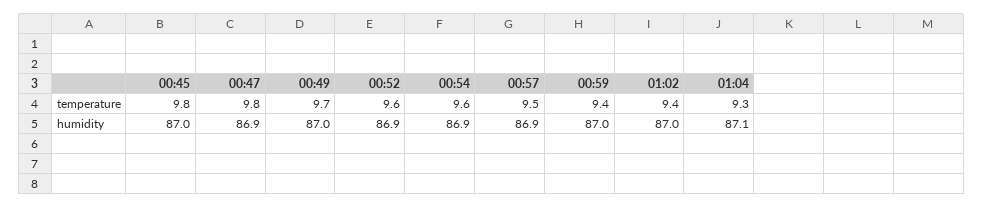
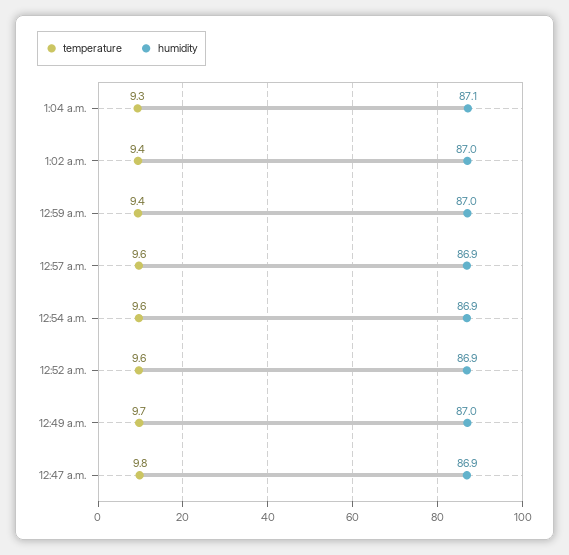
temperature, 00:45: 9.8 -> none
temperature, 00:57: 9.5 -> 9.6
humidity, 00:45: 87 -> none

